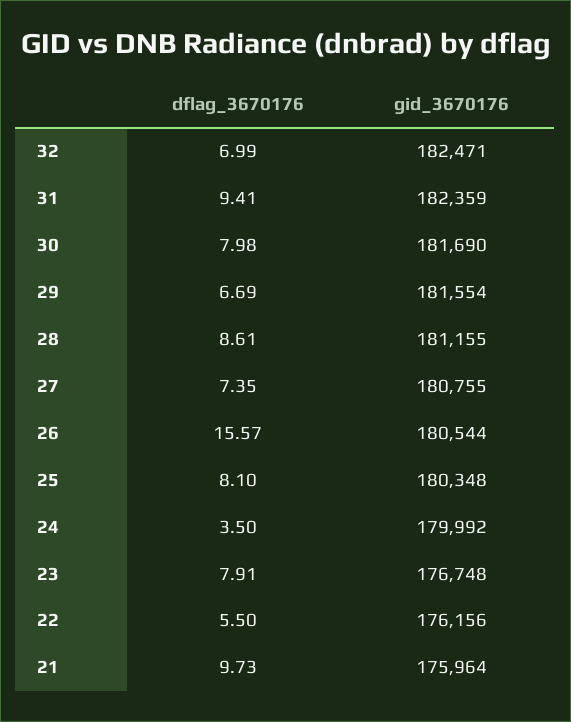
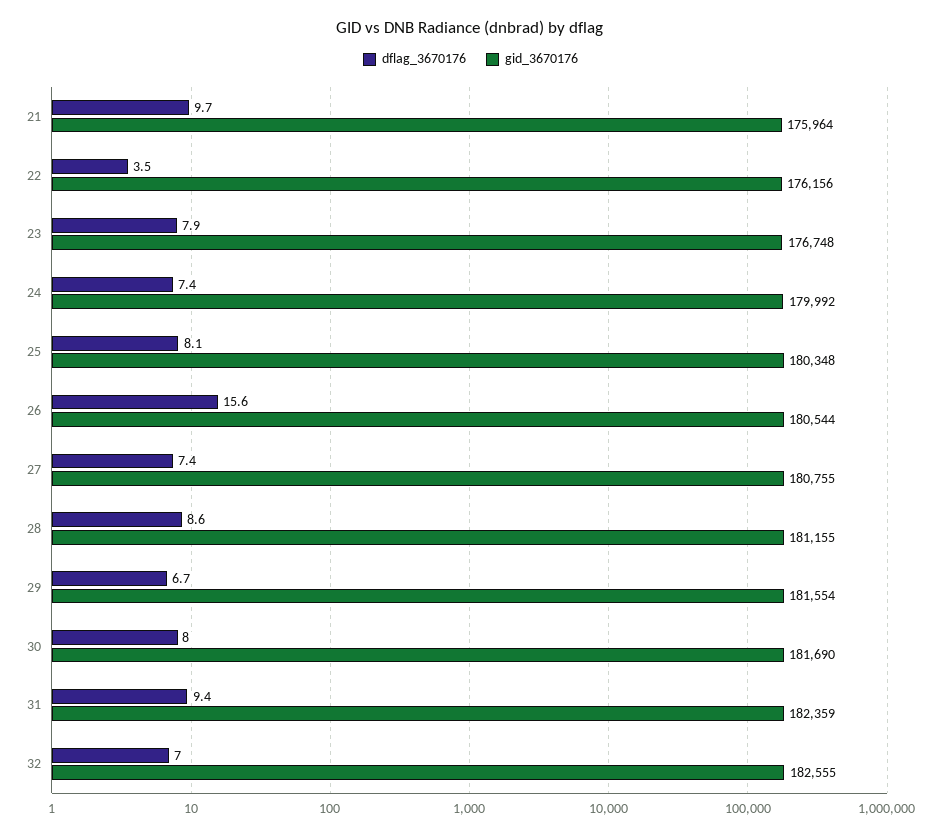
gid_3670176, 32: 182471 -> 182555
dflag_3670176, 24: 3.5 -> 7.4
dflag_3670176, 22: 5.5 -> 3.5

